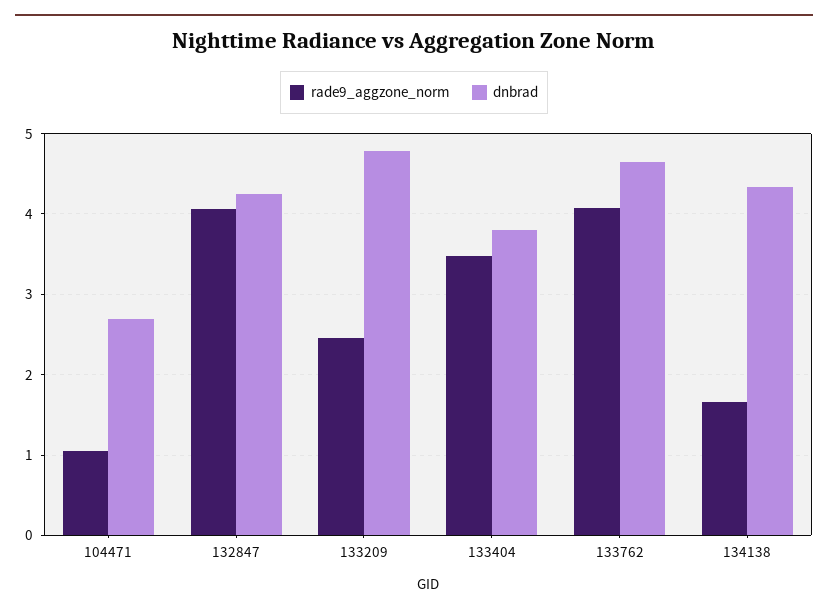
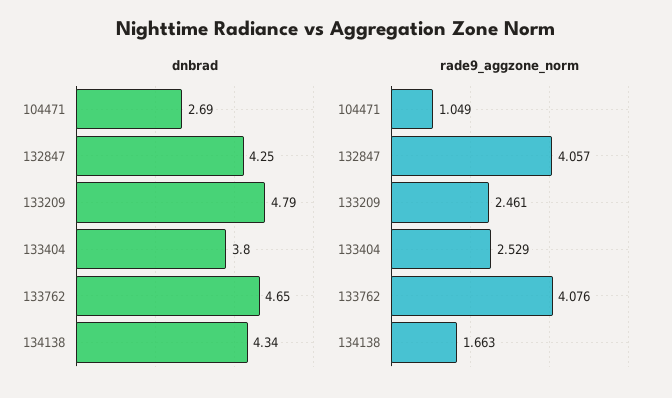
rade9_aggzone_norm, 133404: 3.5 -> 2.529

